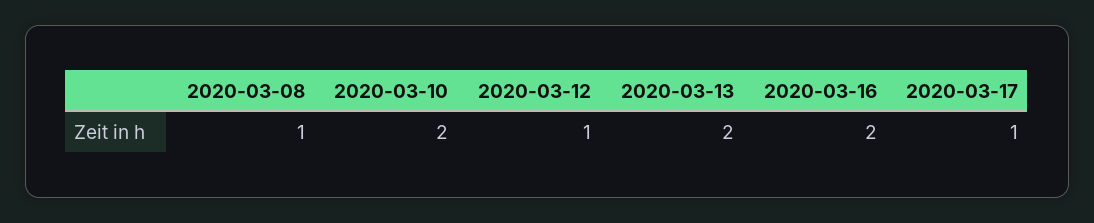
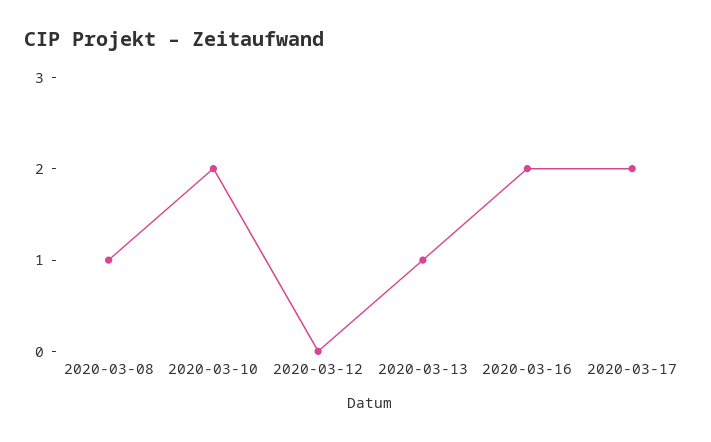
2020-03-12: 1 -> 0
2020-03-13: 2 -> 1
2020-03-17: 1 -> 2

